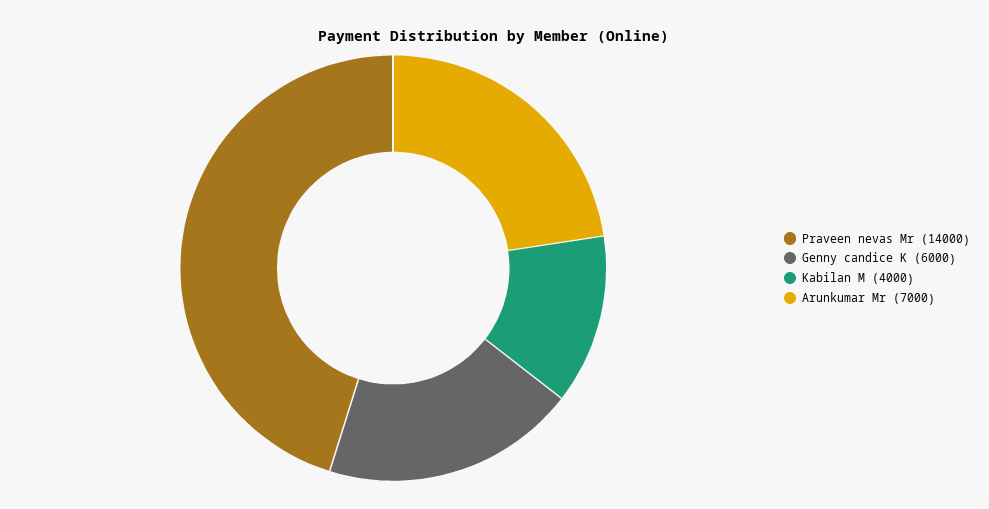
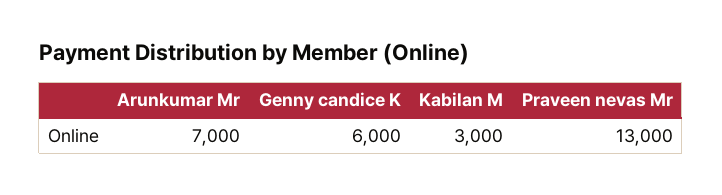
Praveen nevas Mr: 14000 -> 13000
Kabilan M: 4000 -> 3000

